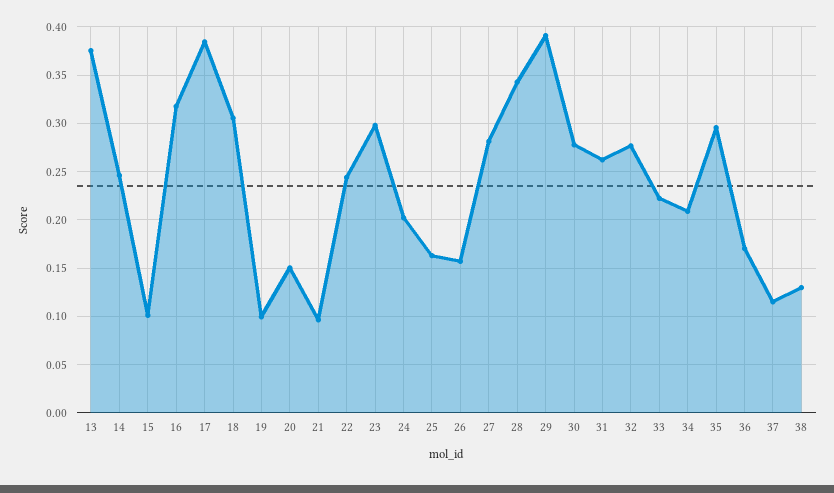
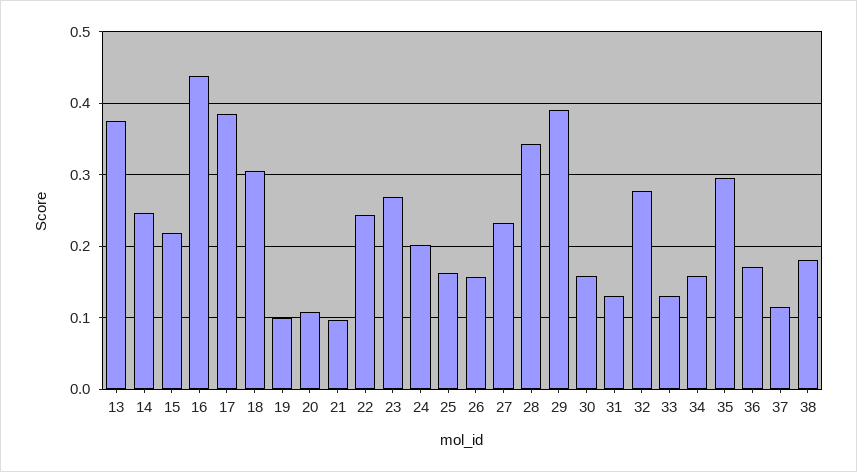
15: 0.1 -> 0.22
16: 0.32 -> 0.44
20: 0.15 -> 0.11
23: 0.3 -> 0.27
27: 0.28 -> 0.23
30: 0.28 -> 0.16
31: 0.26 -> 0.13
33: 0.22 -> 0.13
34: 0.21 -> 0.16
38: 0.13 -> 0.18

